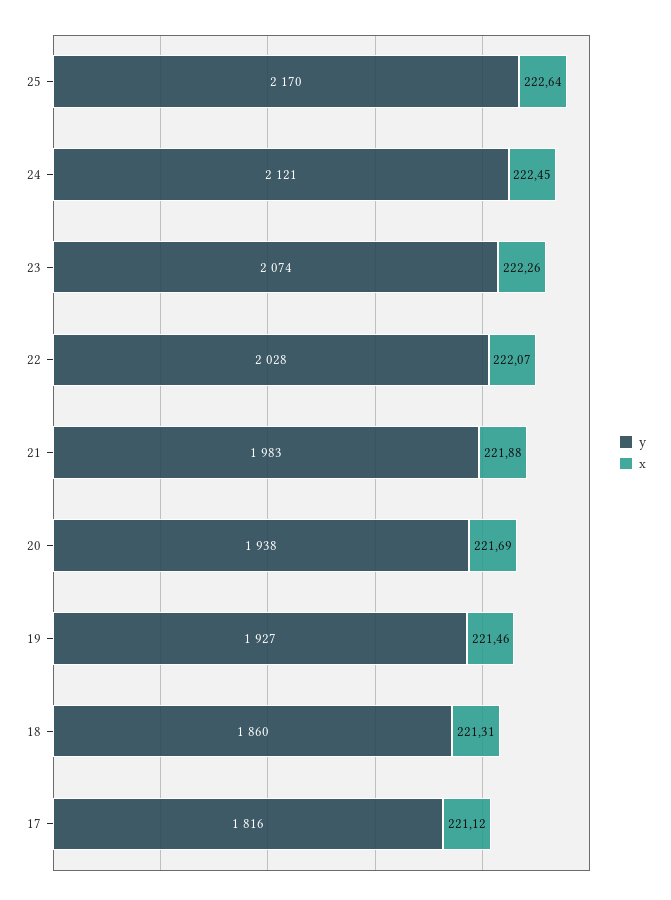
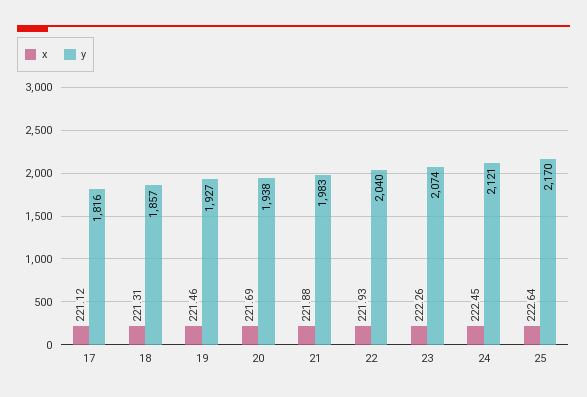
y, 22: 2028 -> 2040
x, 22: 222.07 -> 221.93
y, 18: 1860 -> 1857

